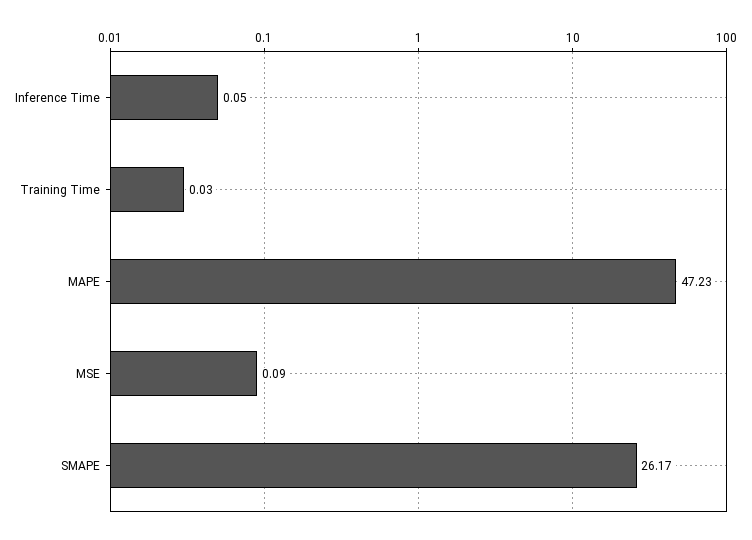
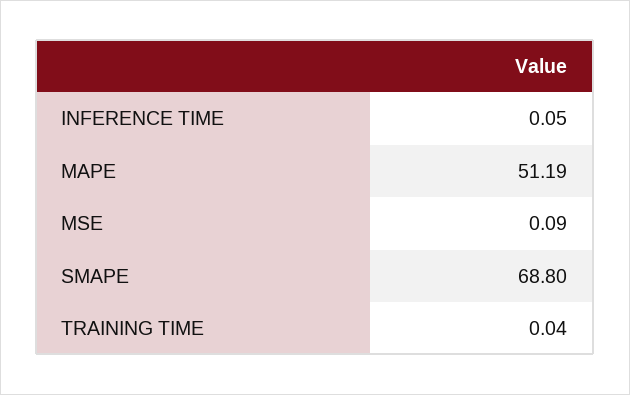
Training Time: 0.03 -> 0.04
MAPE: 47.23 -> 51.19
SMAPE: 26.17 -> 68.8

